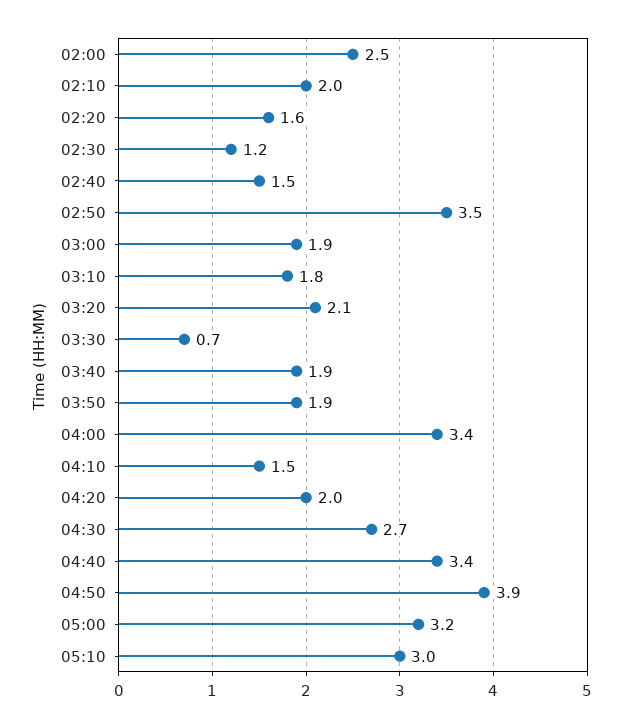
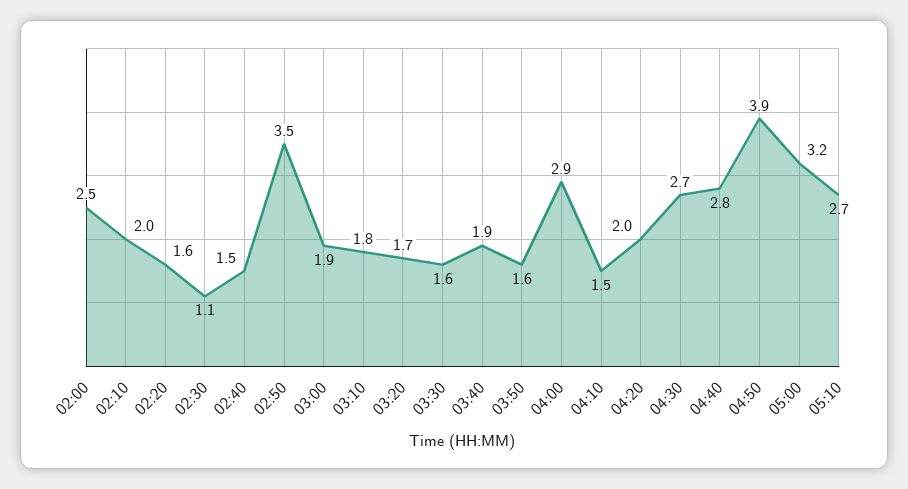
02:30: 1.2 -> 1.1
03:20: 2.1 -> 1.7
03:30: 0.7 -> 1.6
03:50: 1.9 -> 1.6
04:00: 3.4 -> 2.9
04:40: 3.4 -> 2.8
05:10: 3 -> 2.7

